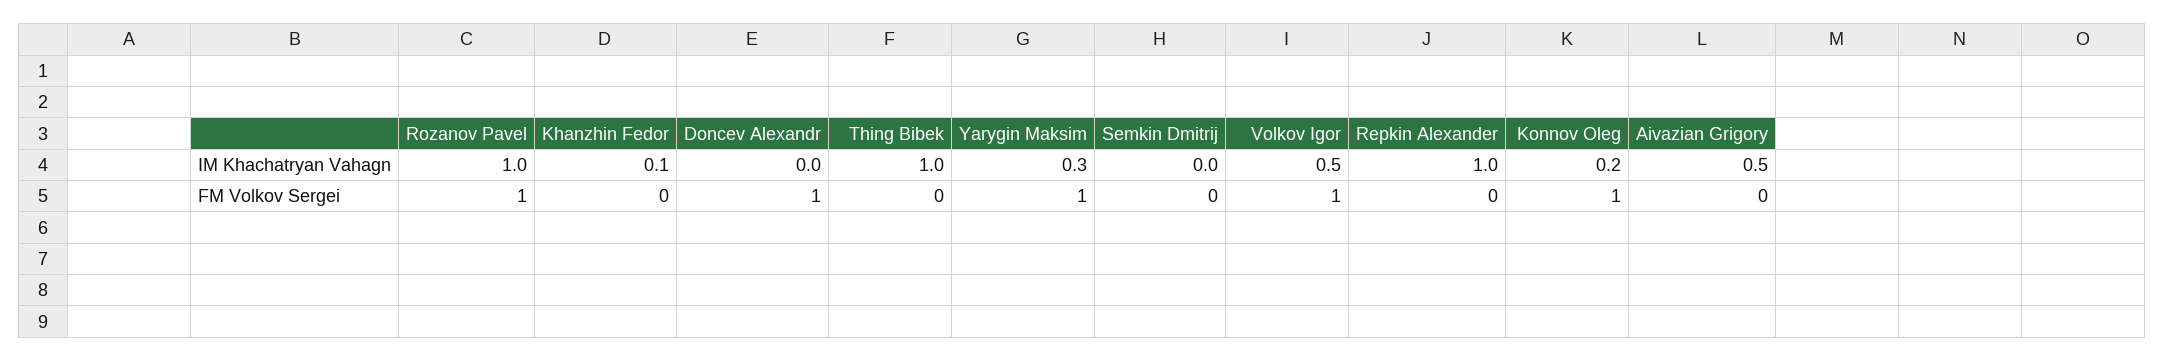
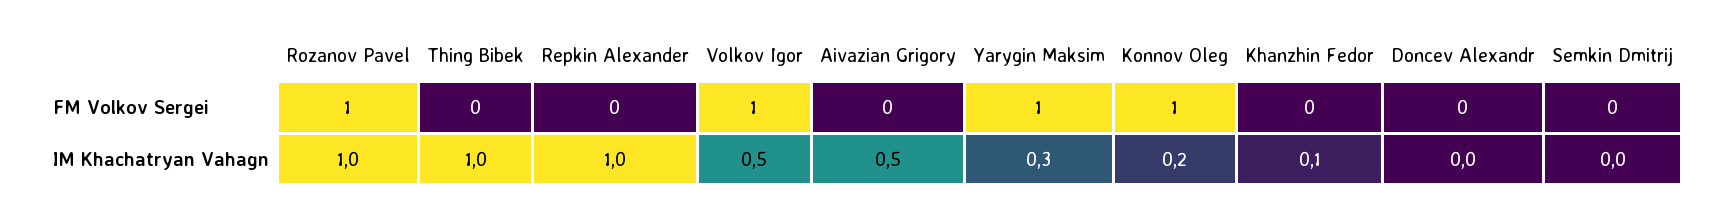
Doncev Alexandr, FM Volkov Sergei: 1 -> 0

